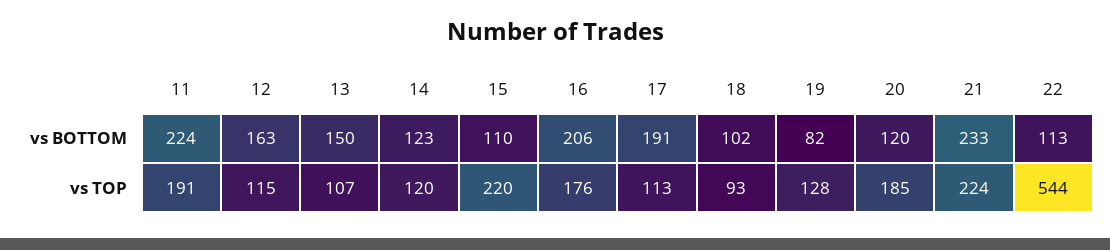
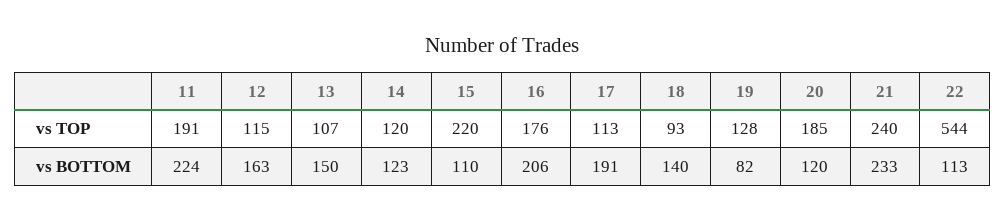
18, vs BOTTOM: 102 -> 140
21, vs TOP: 224 -> 240

